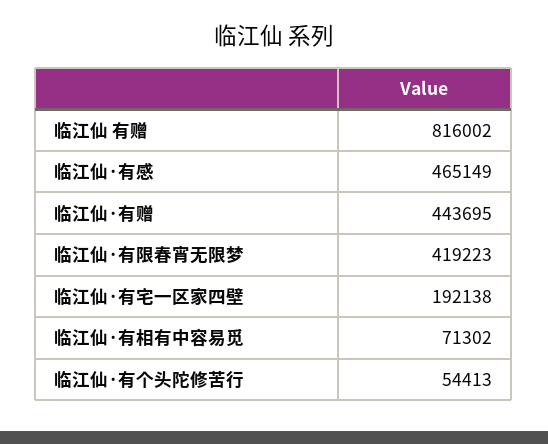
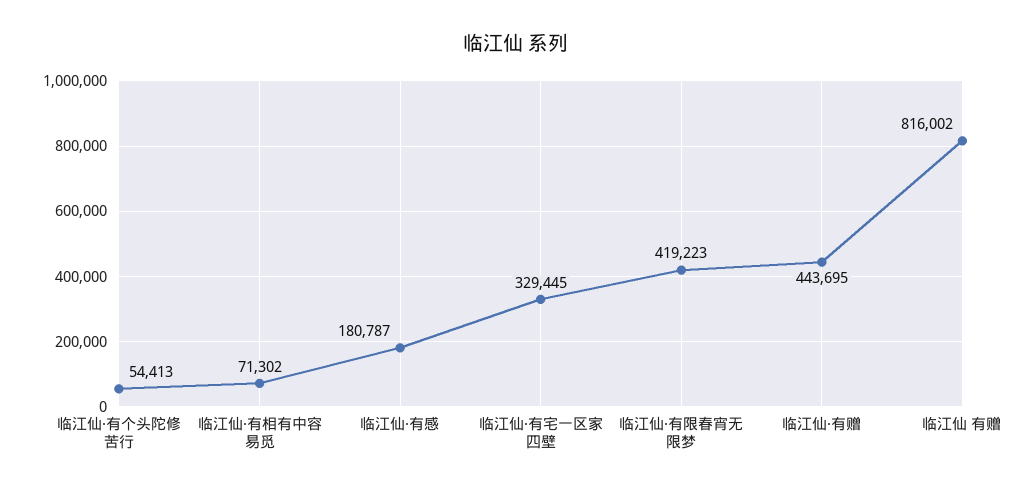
临江仙·有感: 465149 -> 180787
临江仙·有宅一区家四壁: 192138 -> 329445

